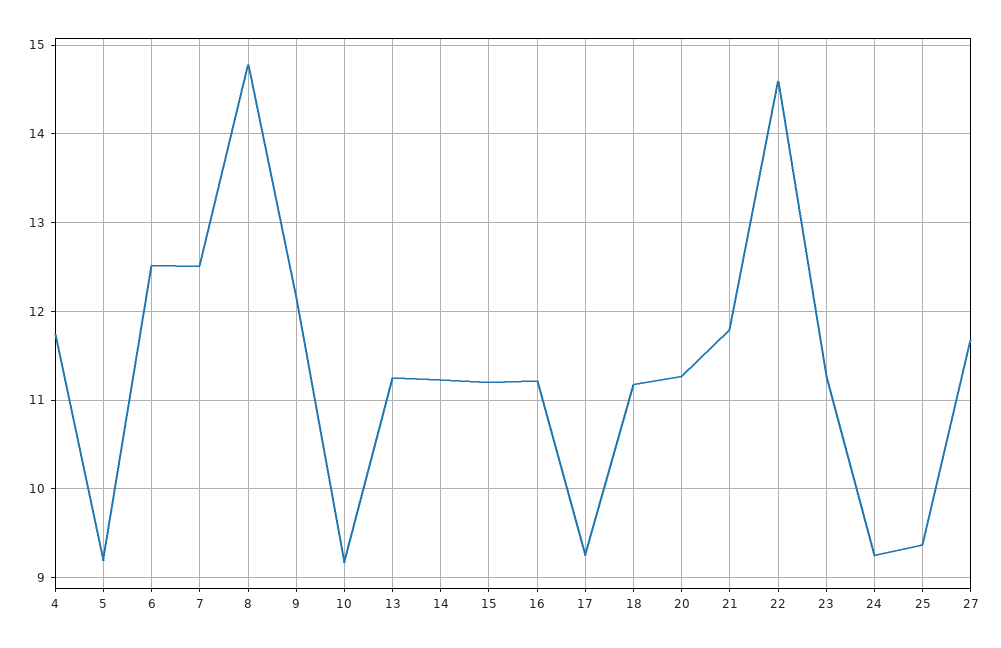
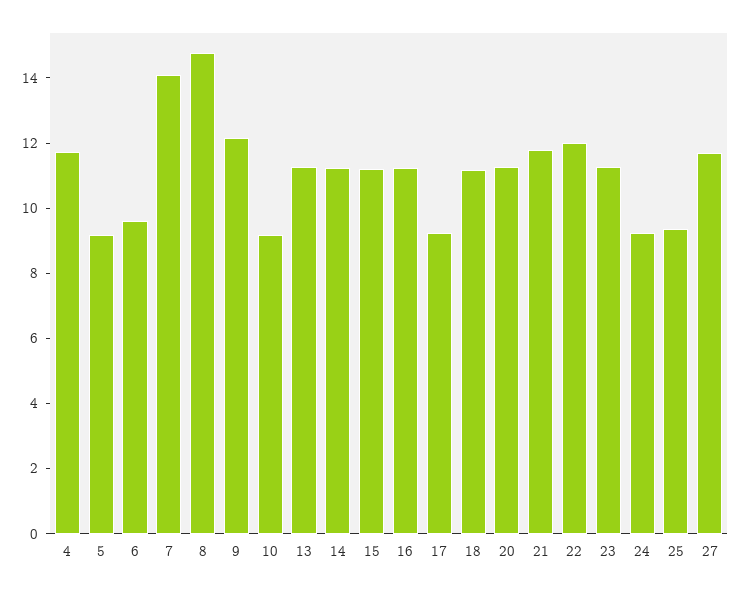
6: 12.5 -> 9.5
7: 12.5 -> 14
22: 14.6 -> 12

